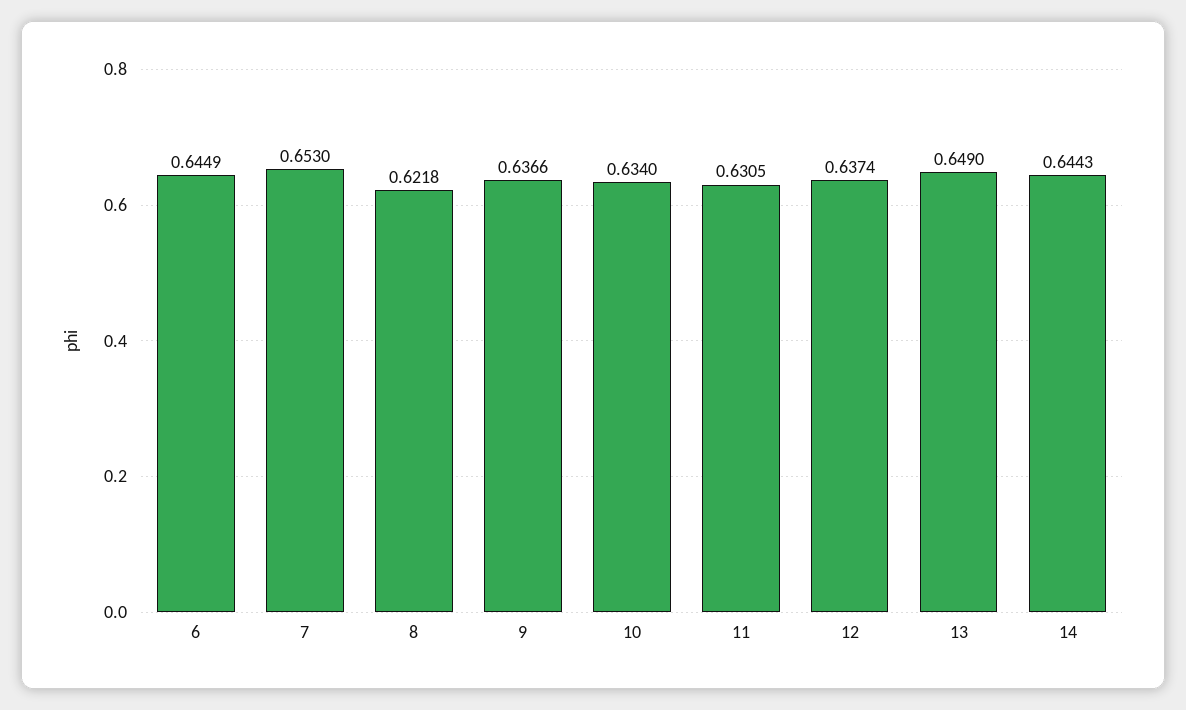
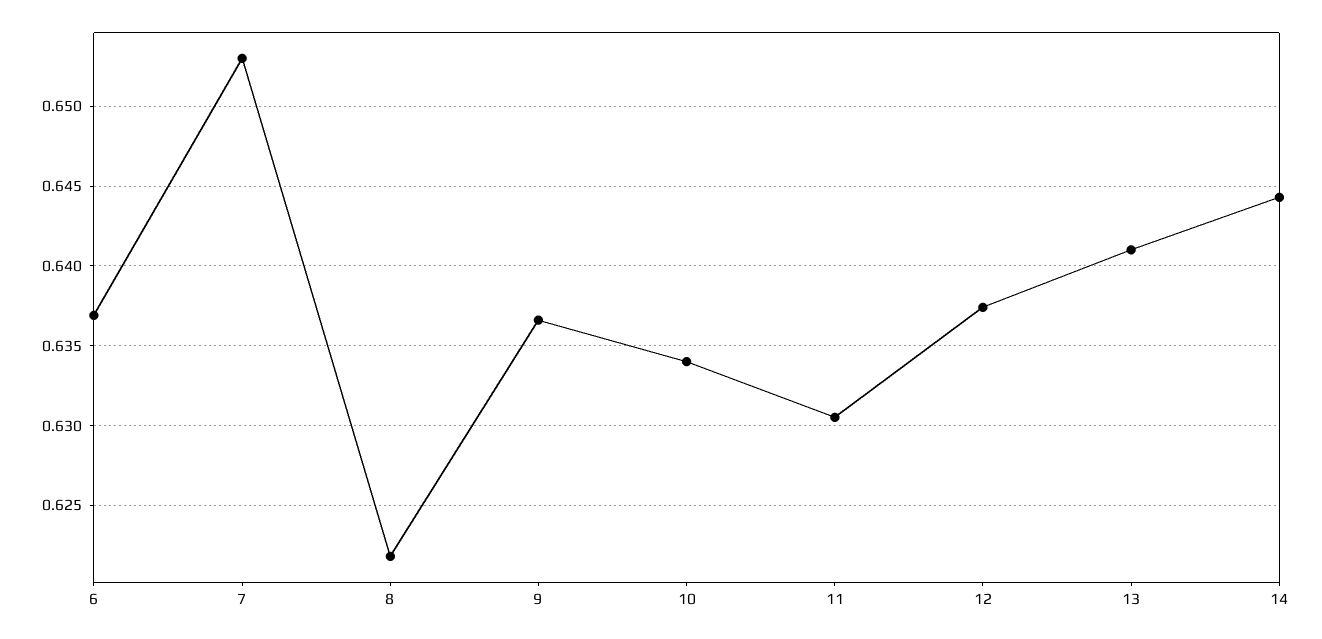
6: 0.6449 -> 0.637
13: 0.649 -> 0.641

